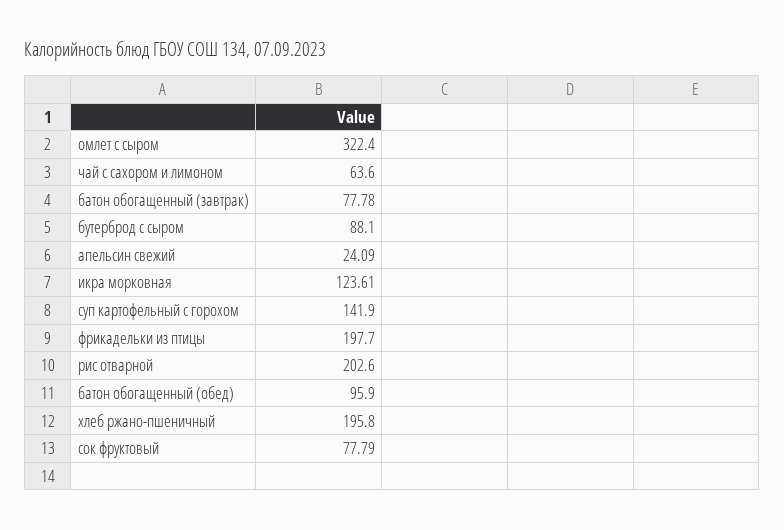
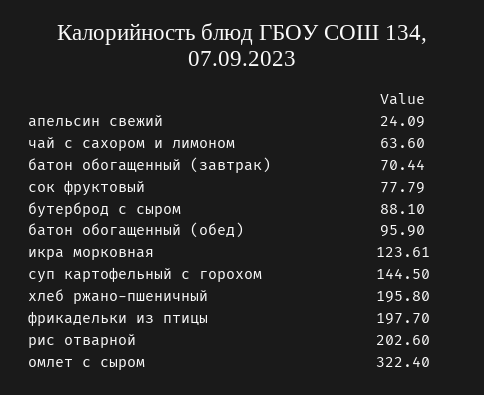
батон обогащенный (завтрак): 77.78 -> 70.44
суп картофельный с горохом: 141.9 -> 144.5

